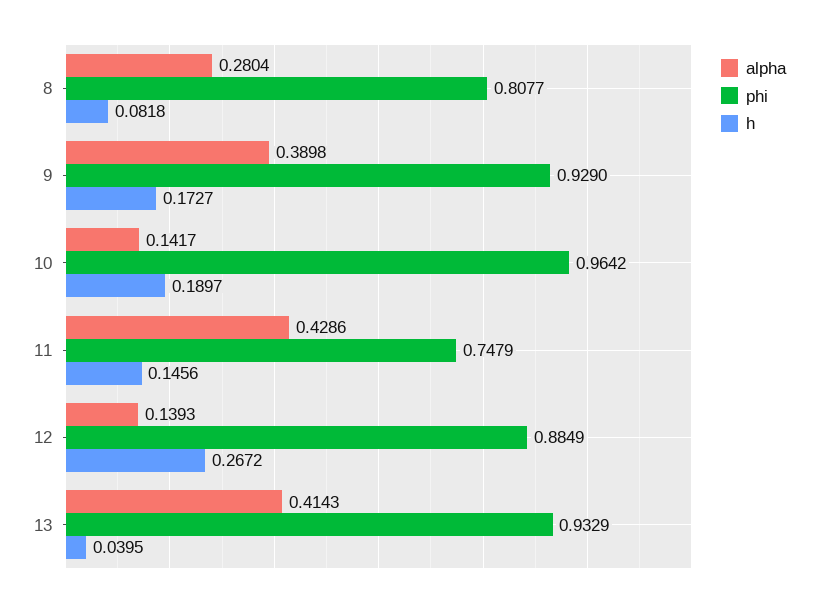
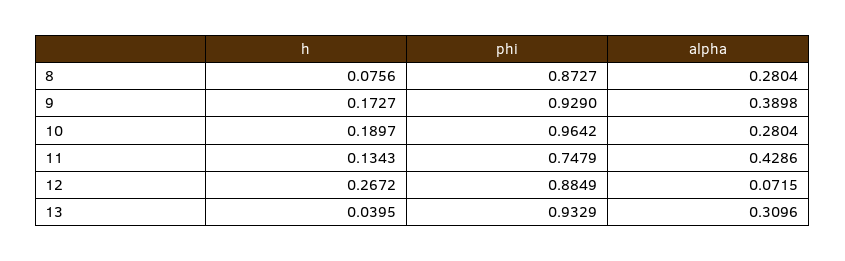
phi, 8: 0.8077 -> 0.8727
h, 8: 0.0818 -> 0.0756
alpha, 10: 0.1417 -> 0.2804
h, 11: 0.1456 -> 0.1343
alpha, 12: 0.1393 -> 0.0715
alpha, 13: 0.4143 -> 0.3096

